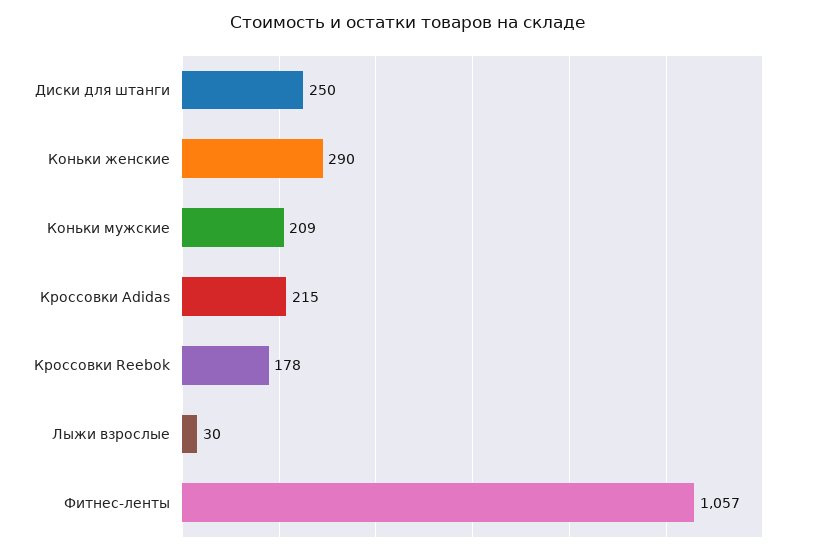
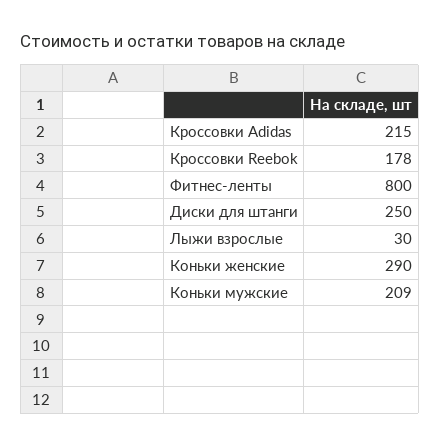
Фитнес-ленты: 1057 -> 800

